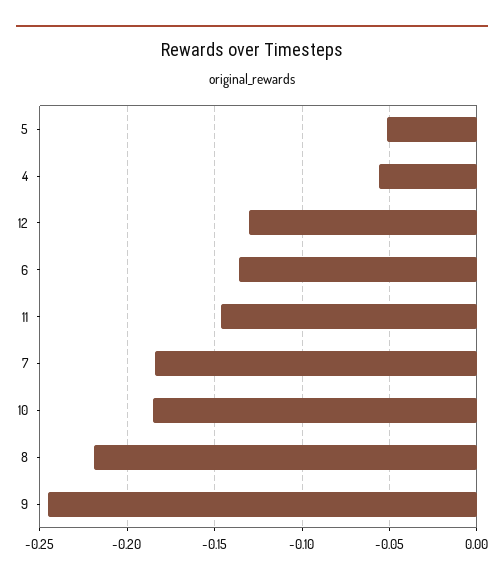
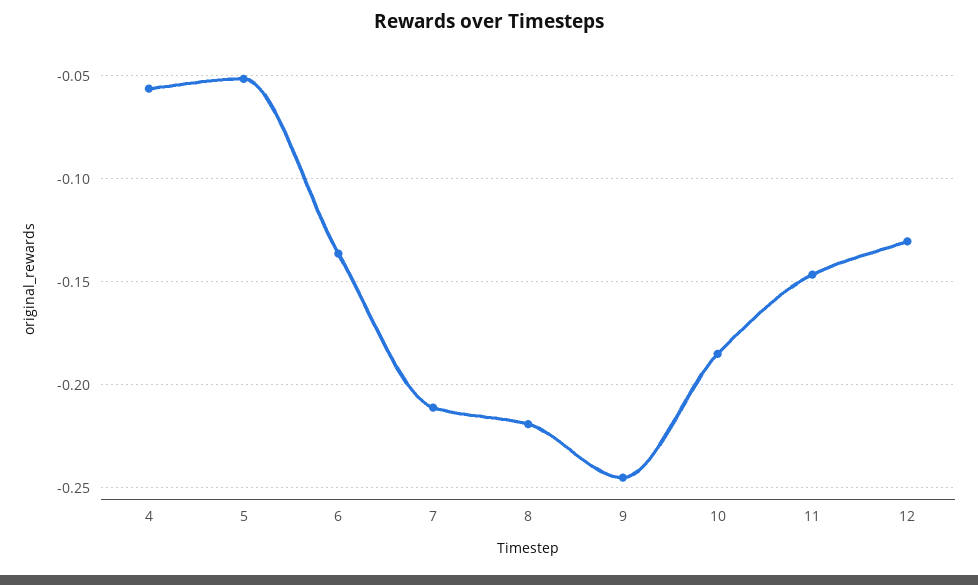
7: -0.185 -> -0.21

